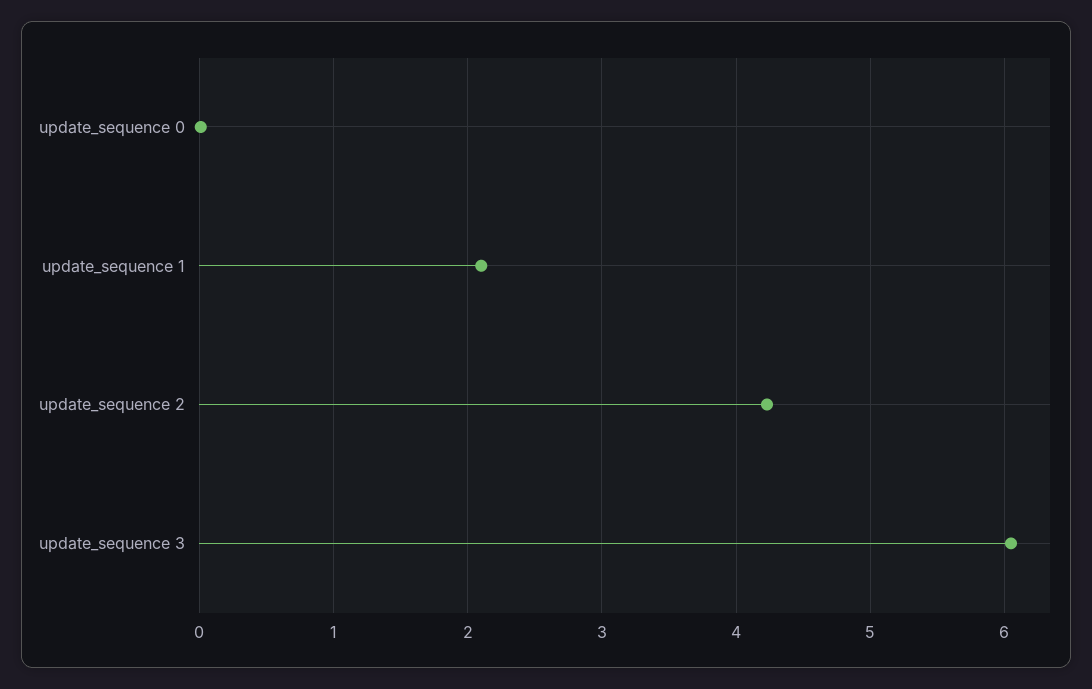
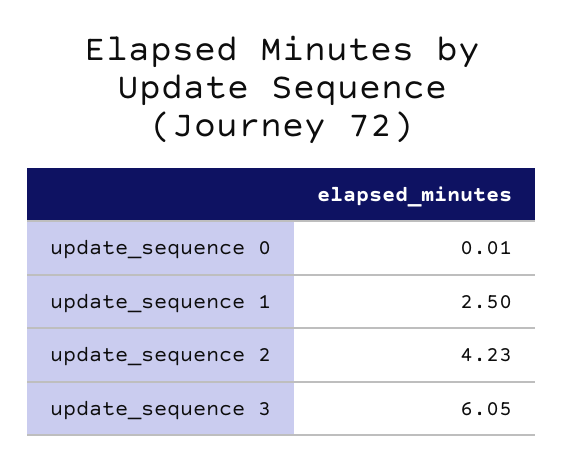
update_sequence 1: 2.1 -> 2.5

